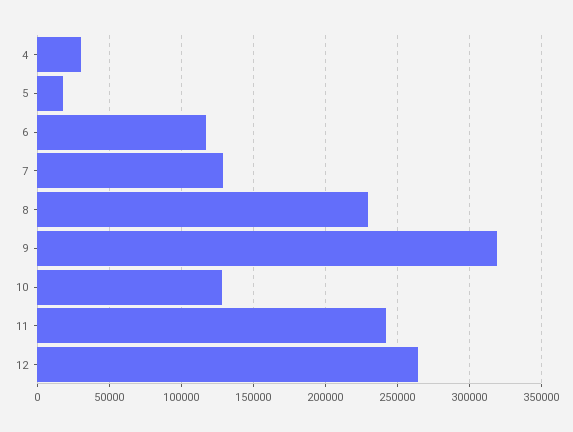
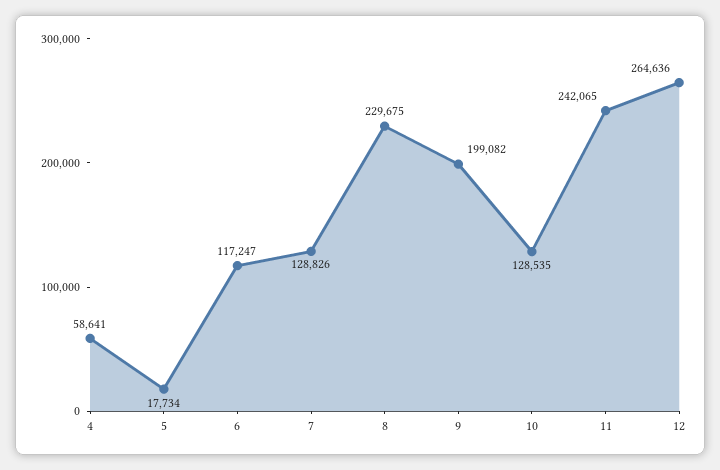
4: 30000 -> 58641
9: 320000 -> 199082

